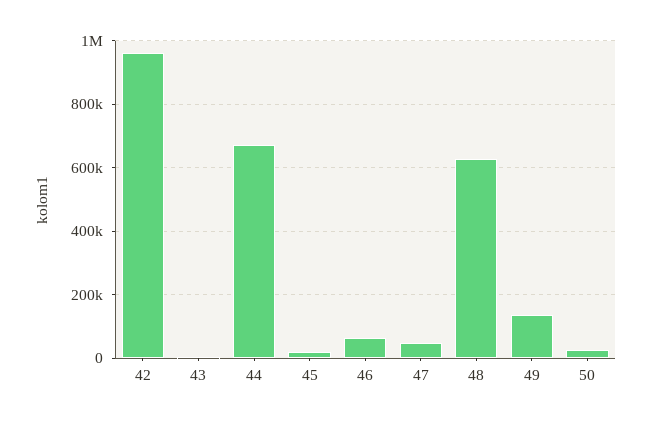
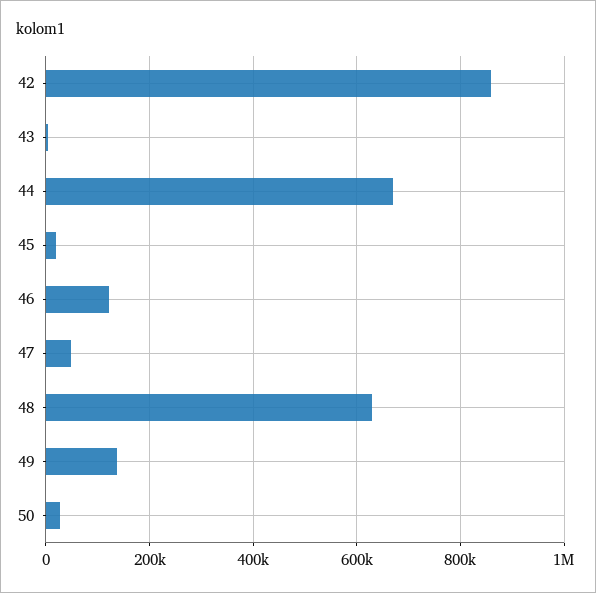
42: 960000 -> 860000
46: 60000 -> 120000

